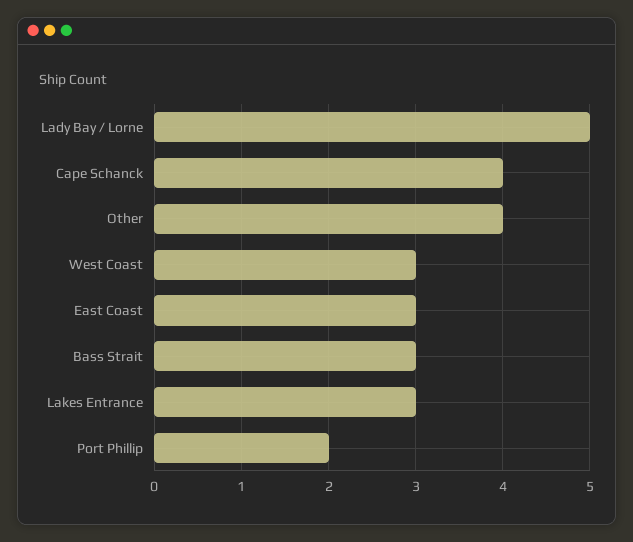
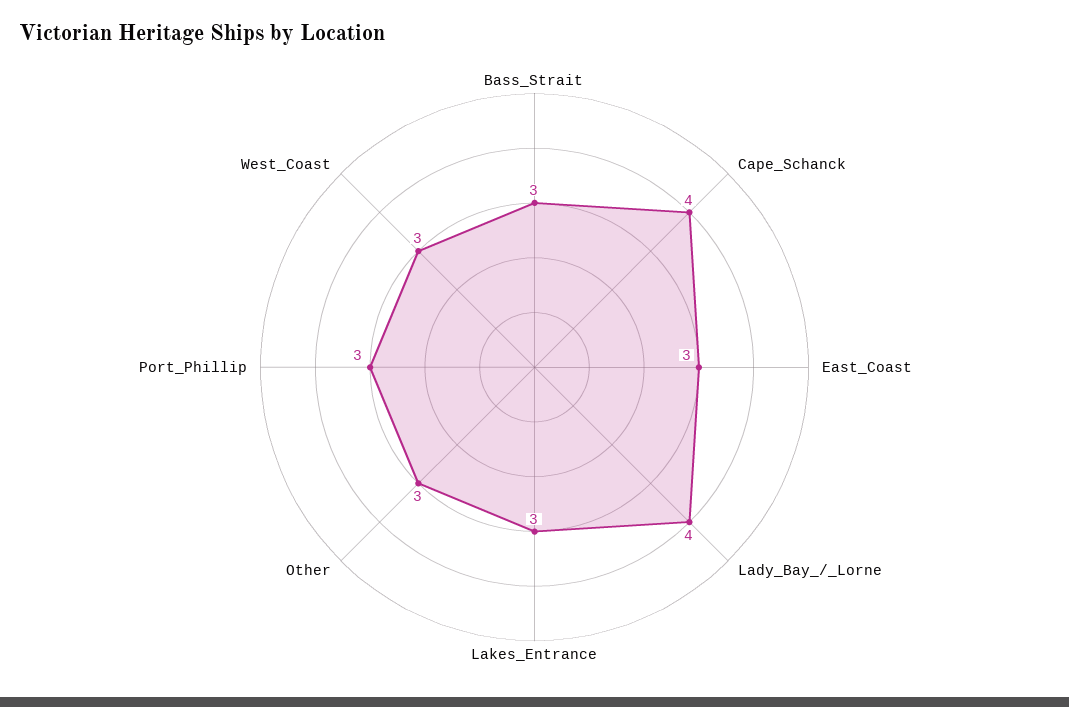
Lady Bay / Lorne: 5 -> 4
Other: 4 -> 3
Port Phillip: 2 -> 3

